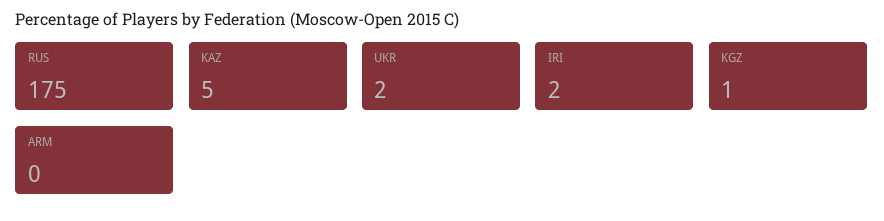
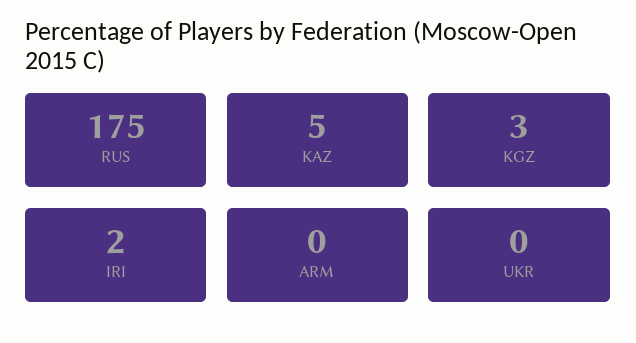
UKR: 2 -> 0
KGZ: 1 -> 3

